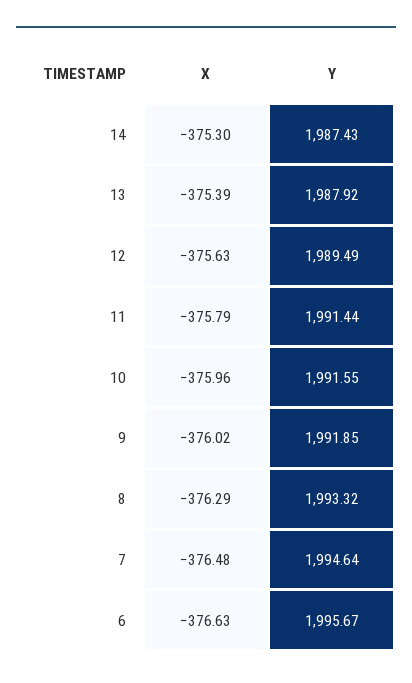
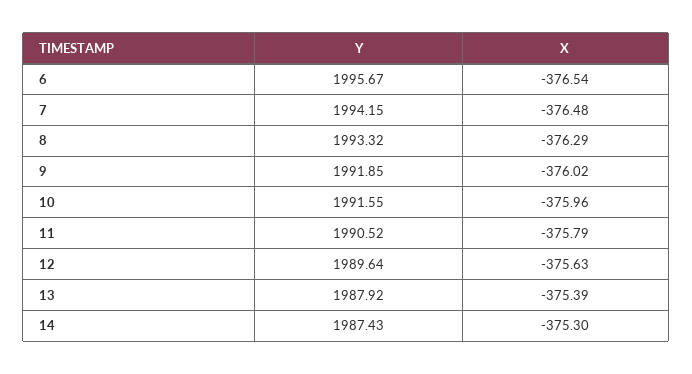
Y, 12: 1989.49 -> 1989.64
Y, 11: 1991.44 -> 1990.52
Y, 7: 1994.64 -> 1994.15
X, 6: -376.63 -> -376.54

